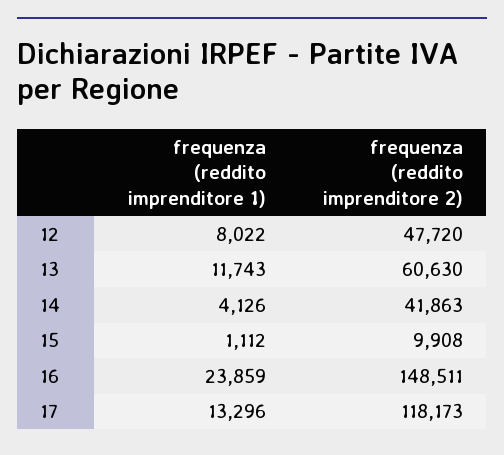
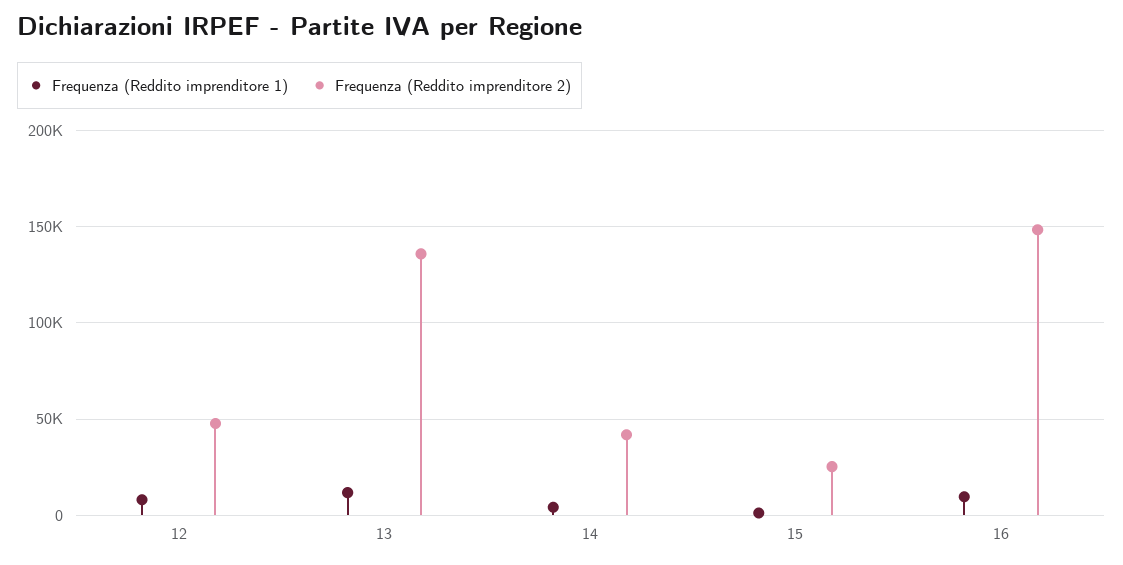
frequenza (reddito imprenditore 2), 13: 60630 -> 135000
frequenza (reddito imprenditore 2), 15: 9908 -> 25000
frequenza (reddito imprenditore 1), 16: 23859 -> 10000
frequenza (reddito imprenditore 1), 17: 13296 -> none
frequenza (reddito imprenditore 2), 17: 118173 -> none

